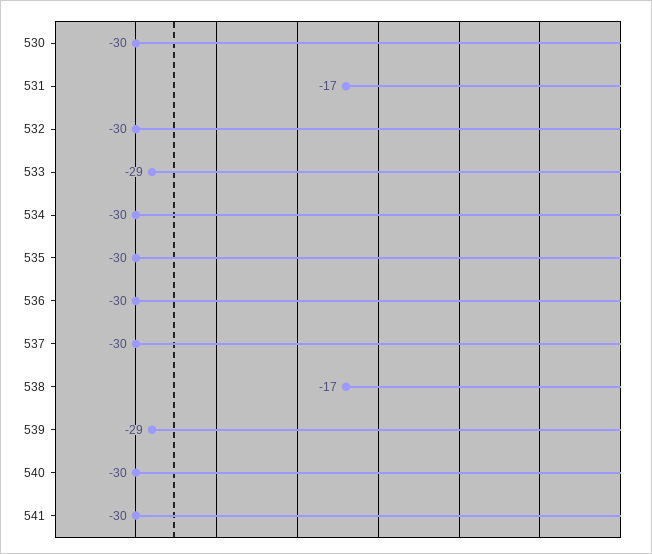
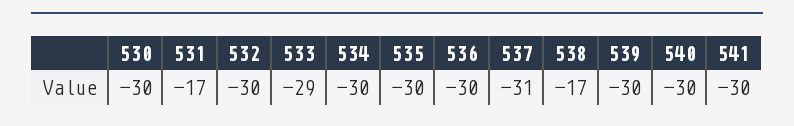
537: -30 -> -31
539: -29 -> -30

